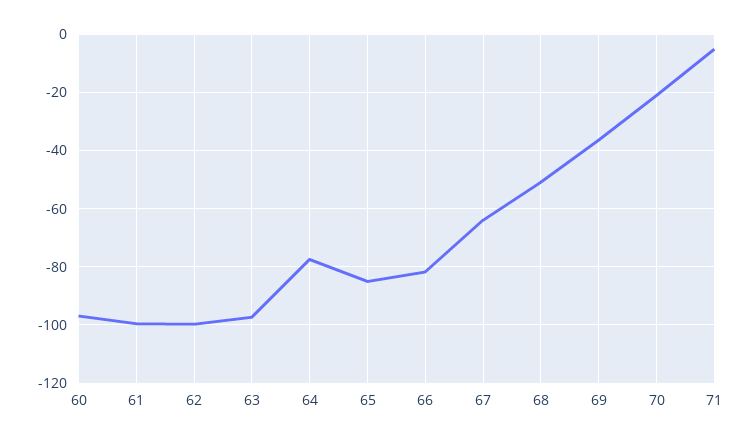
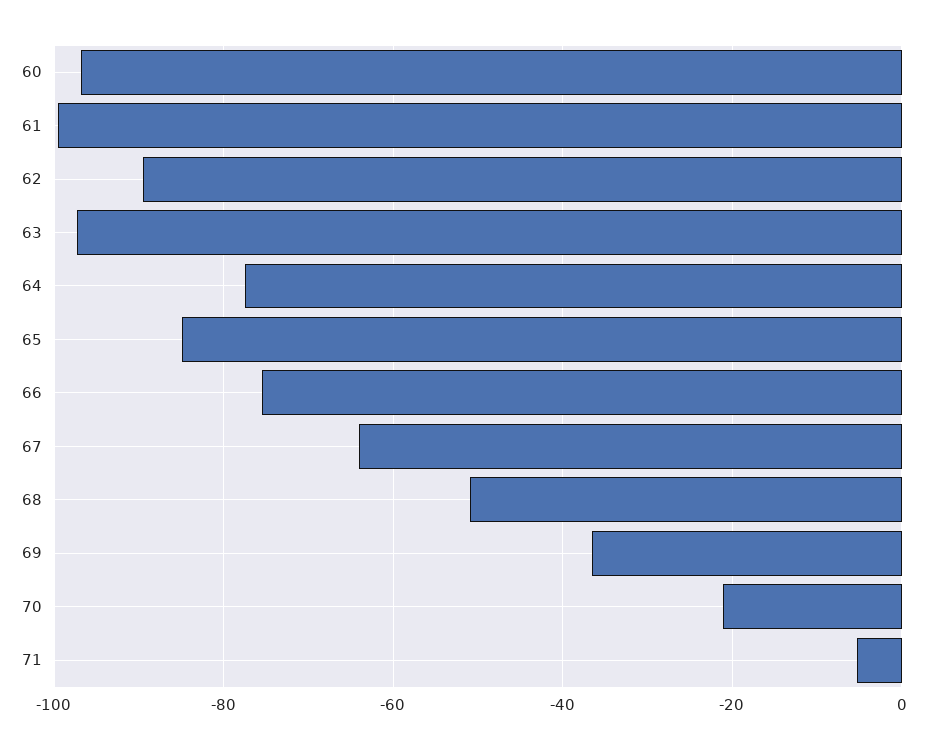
62: -100 -> -90
66: -82.5 -> -76

